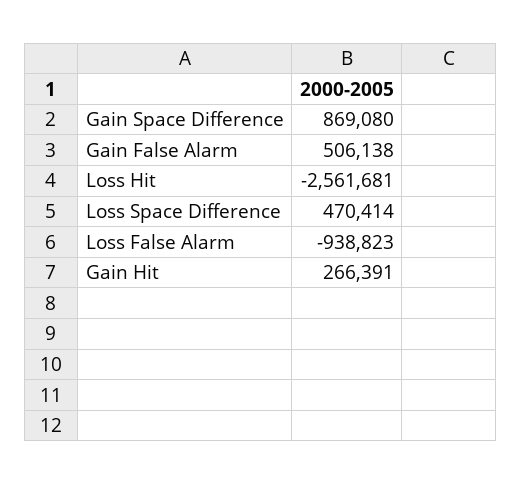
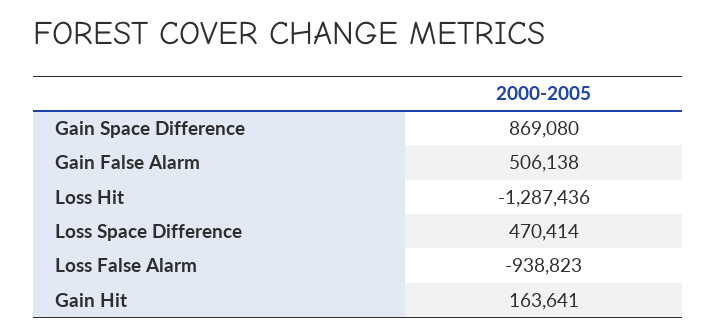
Loss Hit: -2561681 -> -1287436
Gain Hit: 266391 -> 163641

